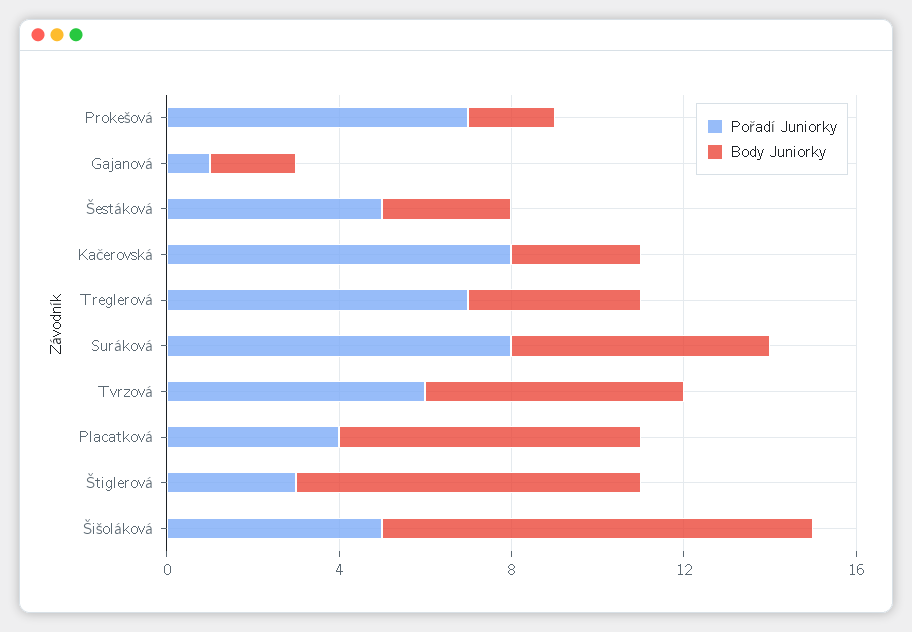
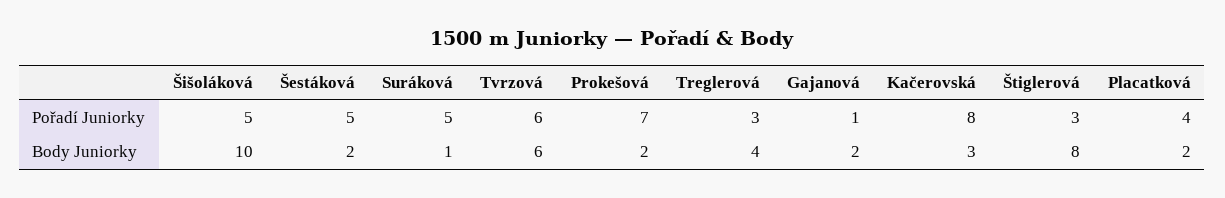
Body Juniorky, Šestáková: 3 -> 2
Pořadí Juniorky, Treglerová: 7 -> 3
Pořadí Juniorky, Suráková: 8 -> 5
Body Juniorky, Suráková: 6 -> 1
Body Juniorky, Placatková: 7 -> 2

